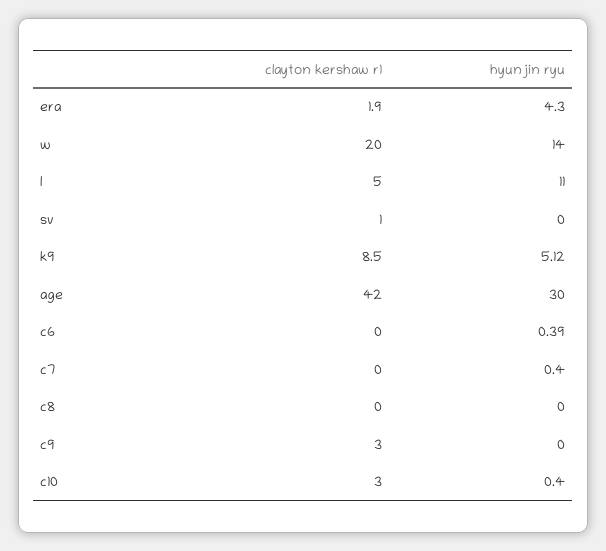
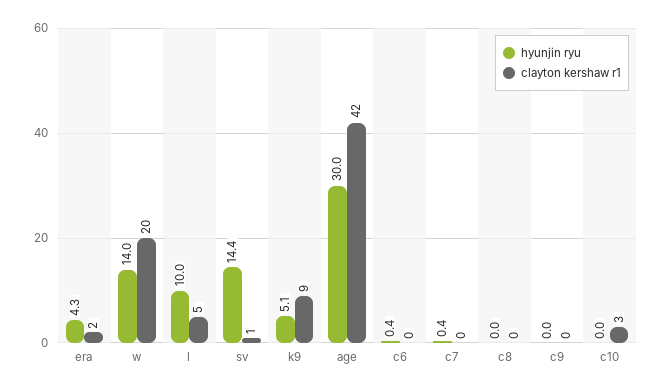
hyunjin ryu, l: 11 -> 10
hyunjin ryu, sv: 0 -> 14.4
clayton kershaw r1, c9: 3 -> 0
hyunjin ryu, c10: 0.4 -> 0

